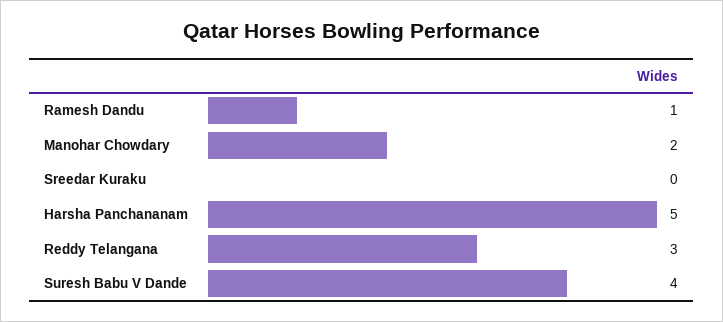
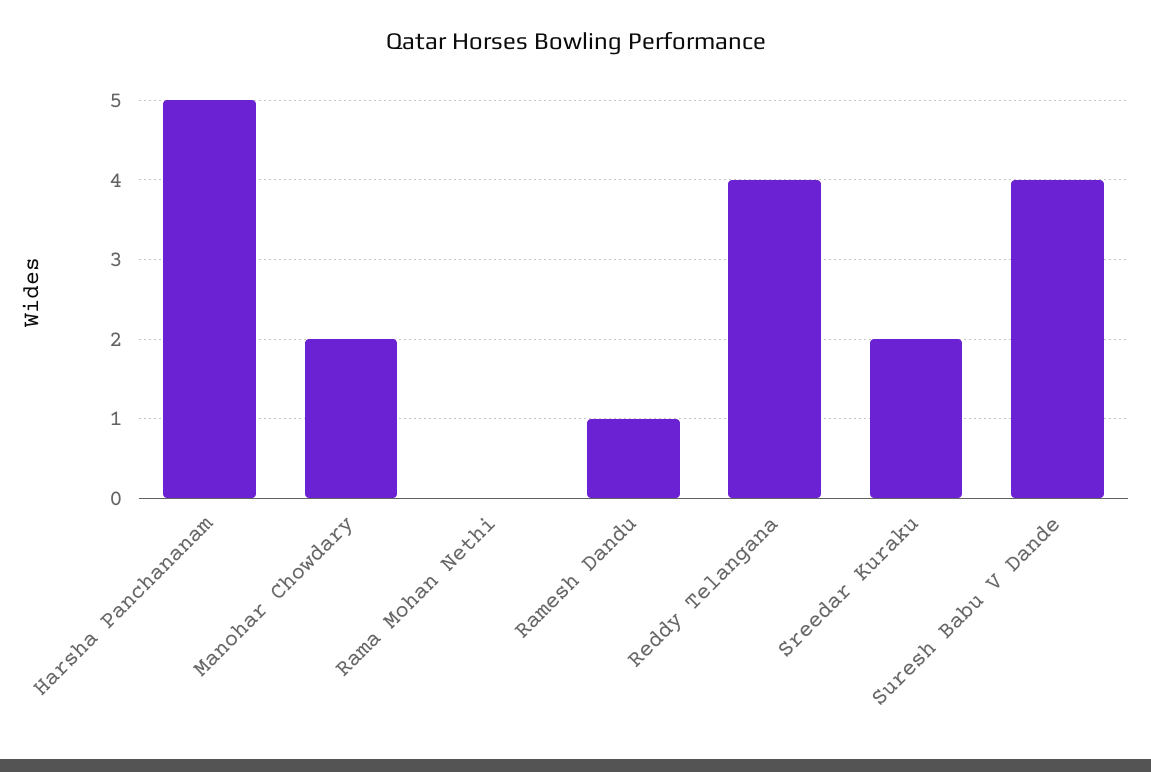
Sreedar Kuraku: 0 -> 2
Reddy Telangana: 3 -> 4
Rama Mohan Nethi: none -> 0

